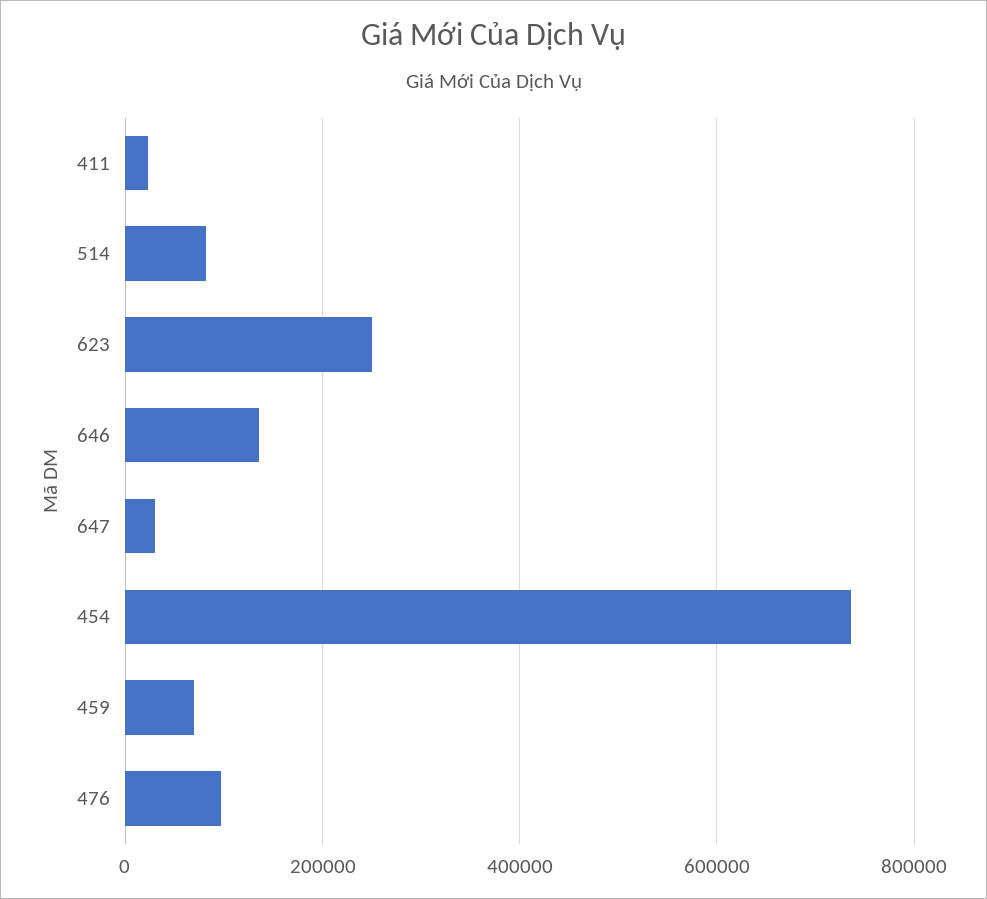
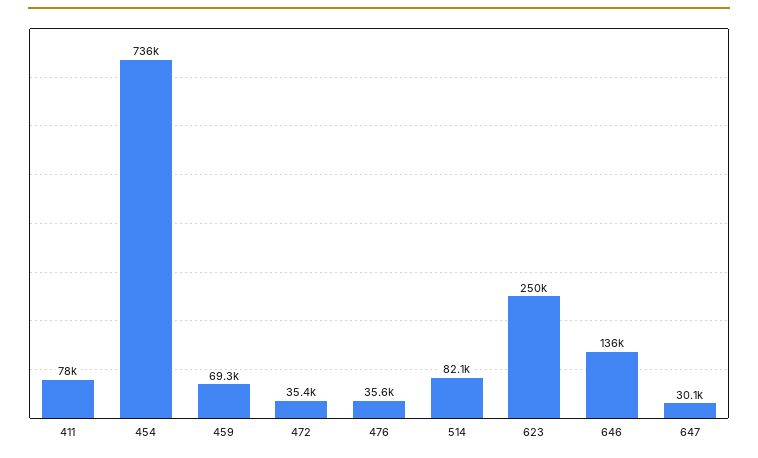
411: 20000 -> 78000
476: 100000 -> 35600
472: none -> 35400

